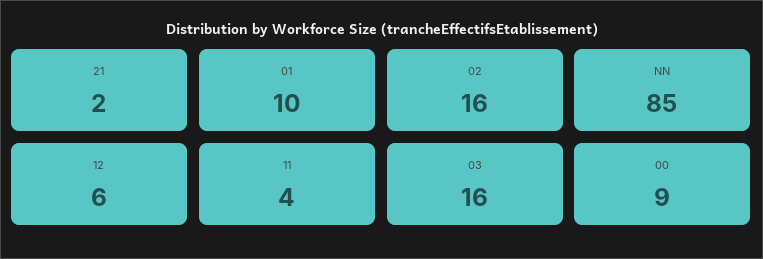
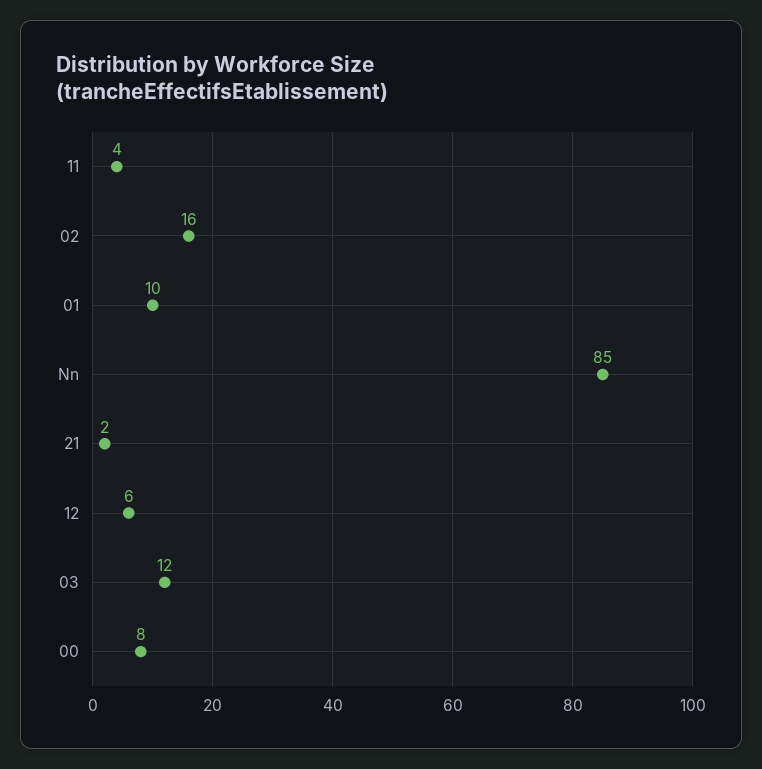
03: 16 -> 12
00: 9 -> 8

